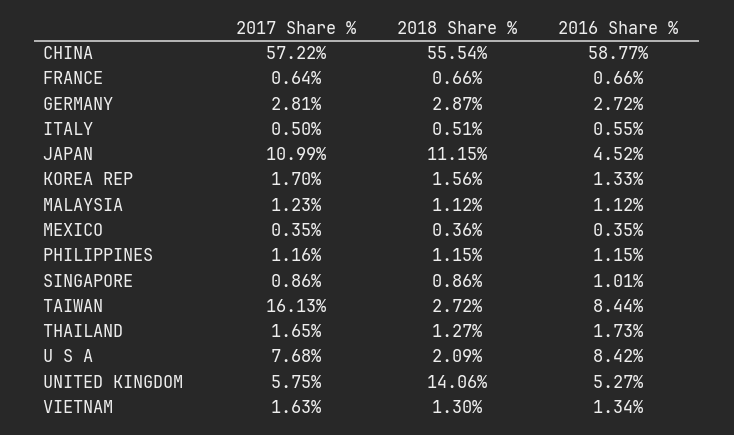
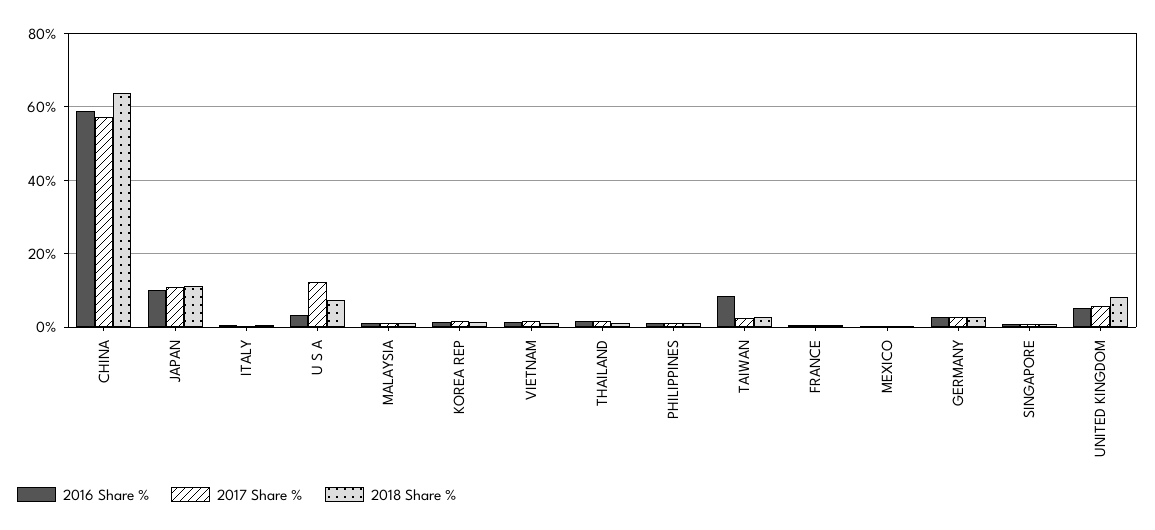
2018 Share %, CHINA: 55.54 -> 64
2016 Share %, JAPAN: 4.52 -> 10
2017 Share %, TAIWAN: 16.13 -> 2
2017 Share %, U S A: 7.68 -> 12
2018 Share %, U S A: 2.09 -> 8
2016 Share %, U S A: 8.42 -> 4
2018 Share %, UNITED KINGDOM: 14.06 -> 8

